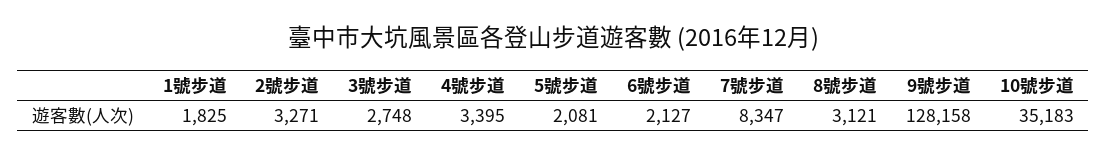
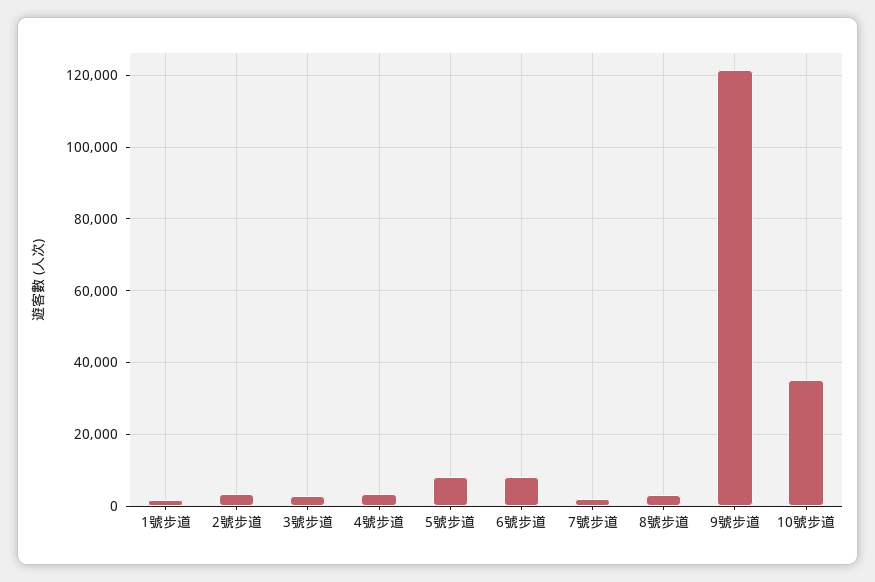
5號步道: 2081 -> 8000
6號步道: 2127 -> 8000
7號步道: 8347 -> 2000
9號步道: 128158 -> 122000

